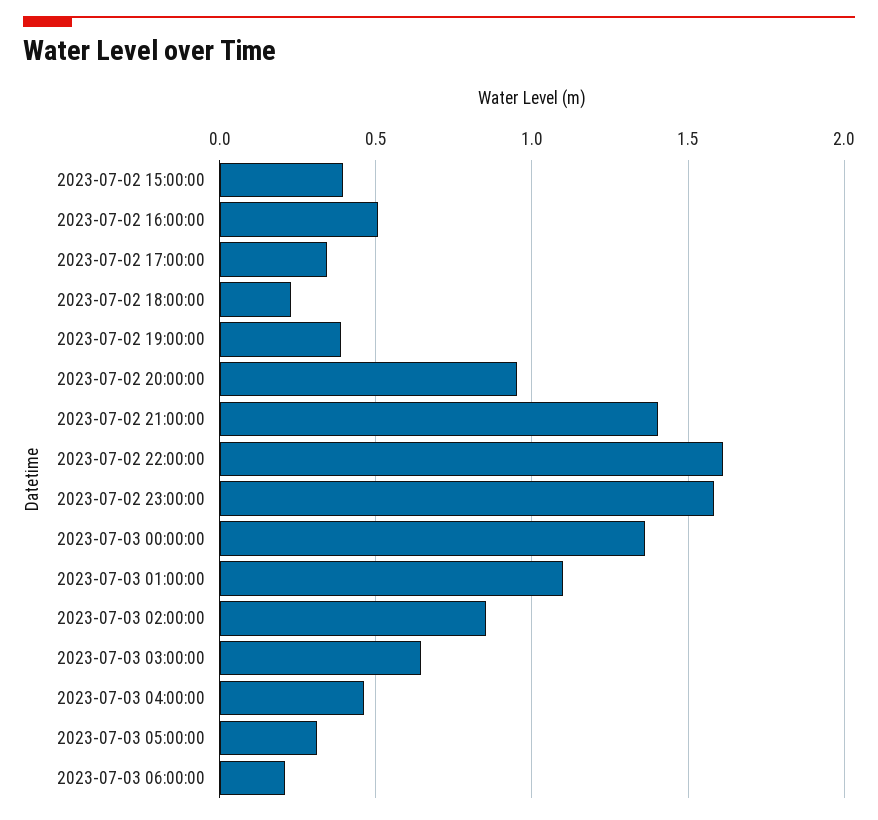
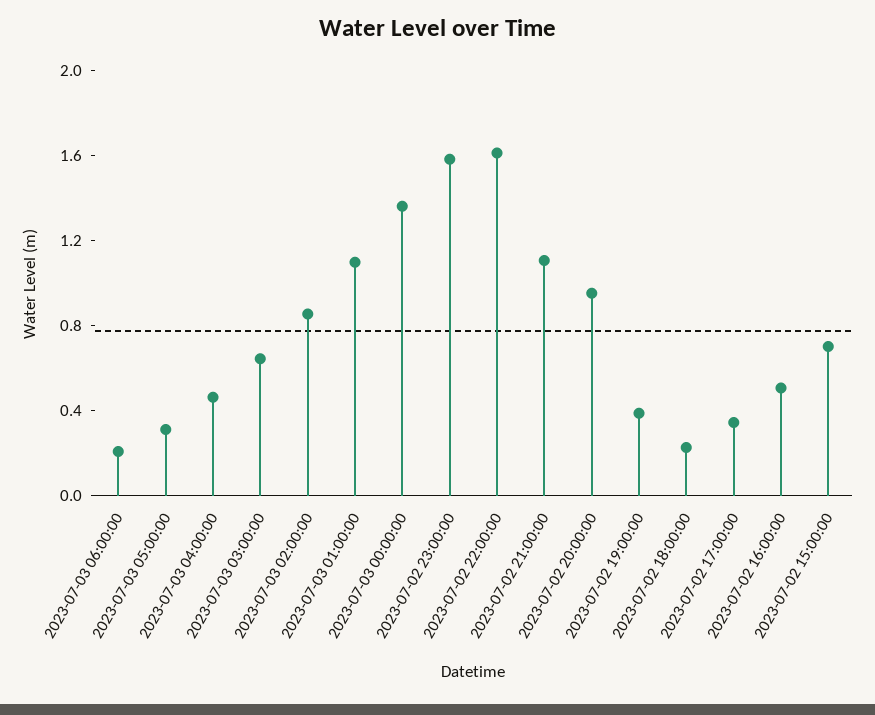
2023-07-02 15:00:00: 0.4 -> 0.7
2023-07-02 21:00:00: 1.4 -> 1.1

